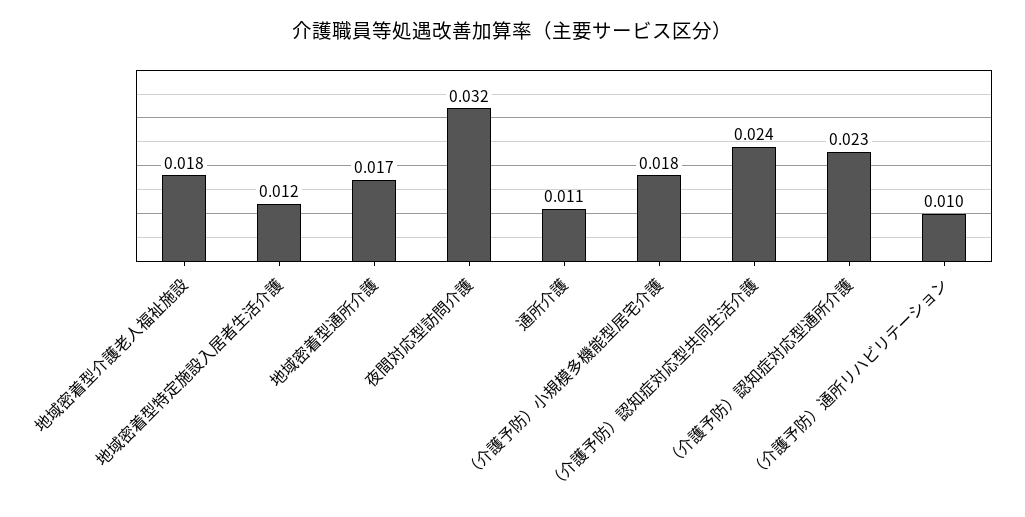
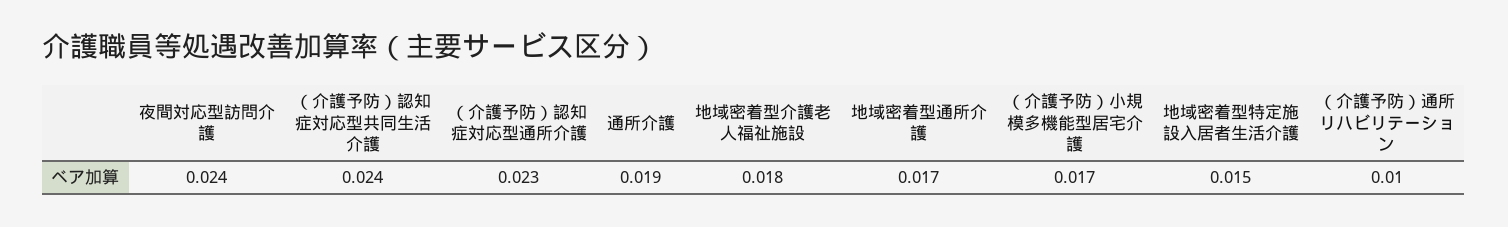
地域密着型特定施設入居者生活介護: 0.012 -> 0.015
夜間対応型訪問介護: 0.032 -> 0.024
通所介護: 0.011 -> 0.019
（介護予防）小規模多機能型居宅介護: 0.018 -> 0.017

